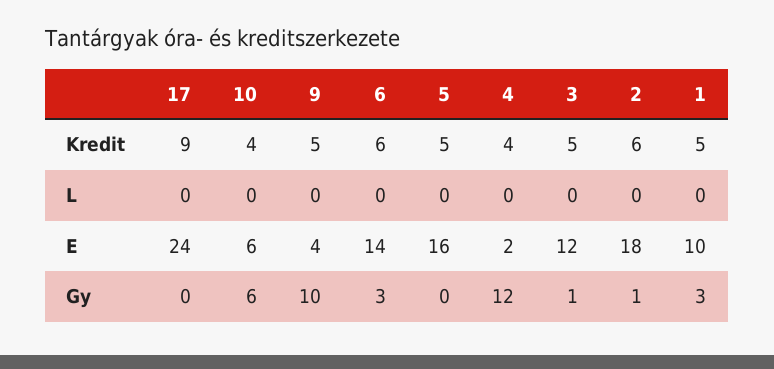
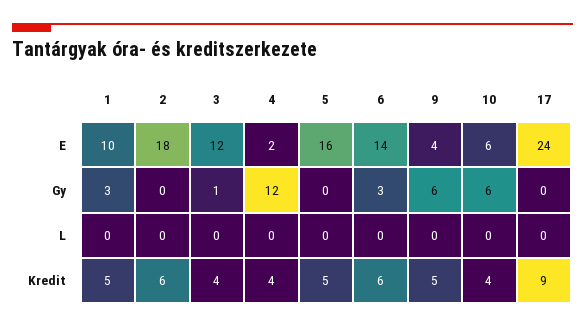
3, Kredit: 5 -> 4
9, Gy: 10 -> 6
2, Gy: 1 -> 0

